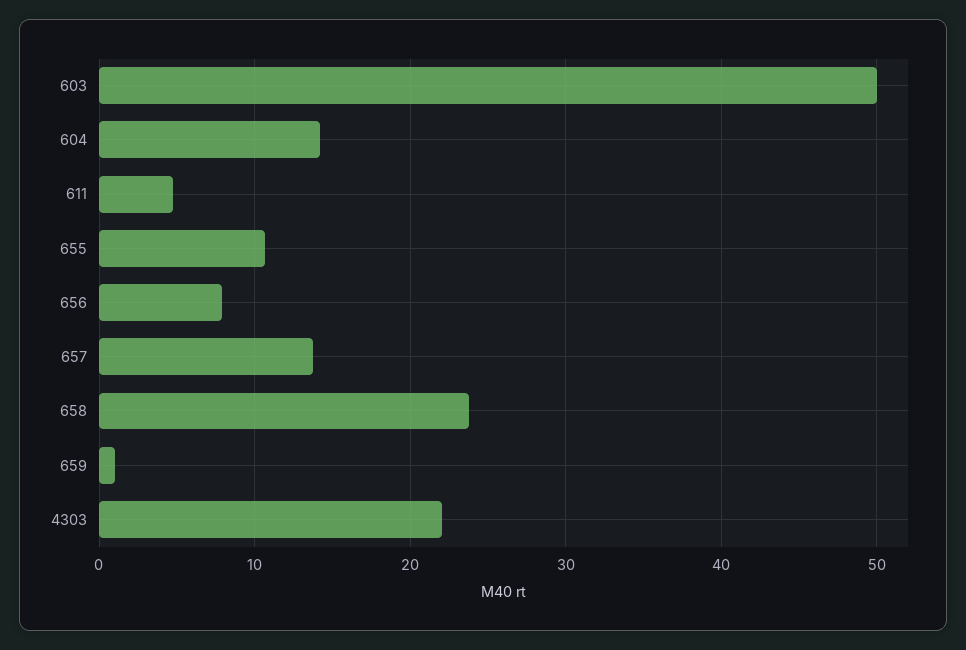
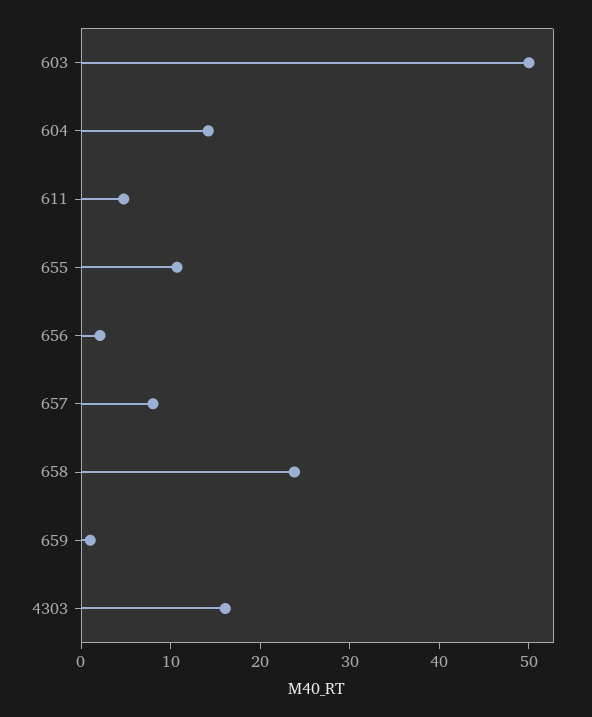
656: 8 -> 2
657: 14 -> 8
4303: 22 -> 16

